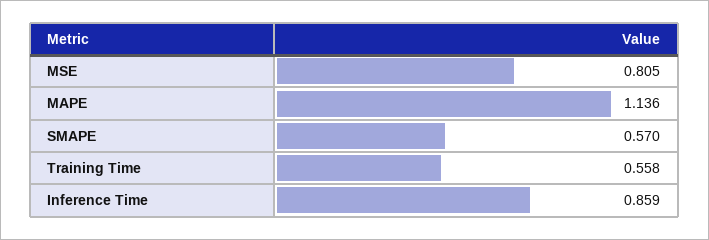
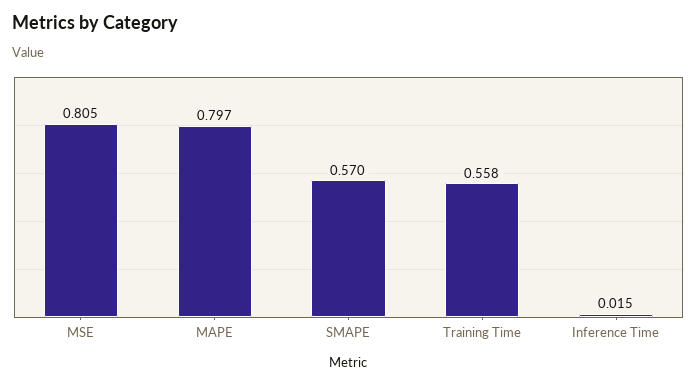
MAPE: 1.136 -> 0.797
Inference Time: 0.859 -> 0.015

